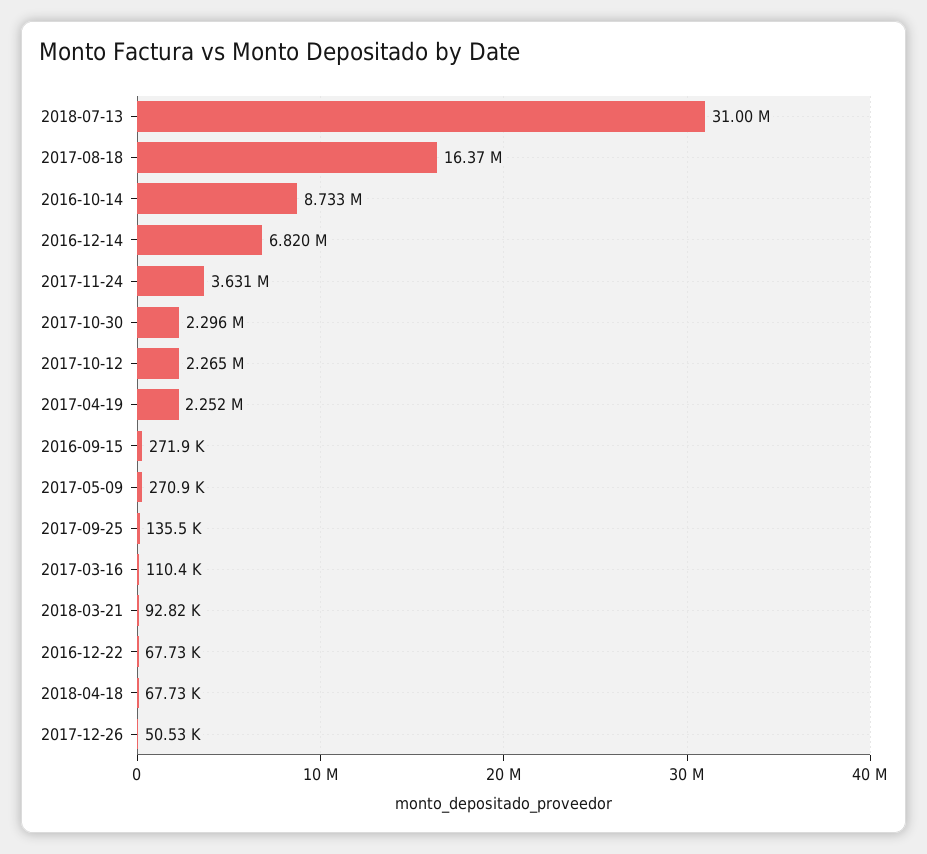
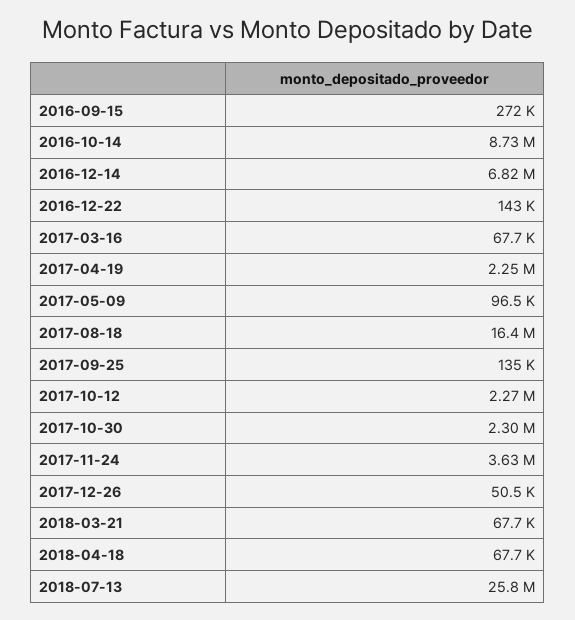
2018-07-13: 31000000 -> 25800000
2017-05-09: 270900 -> 96500
2017-03-16: 110400 -> 67700
2018-03-21: 92820 -> 67700
2016-12-22: 67730 -> 143000

